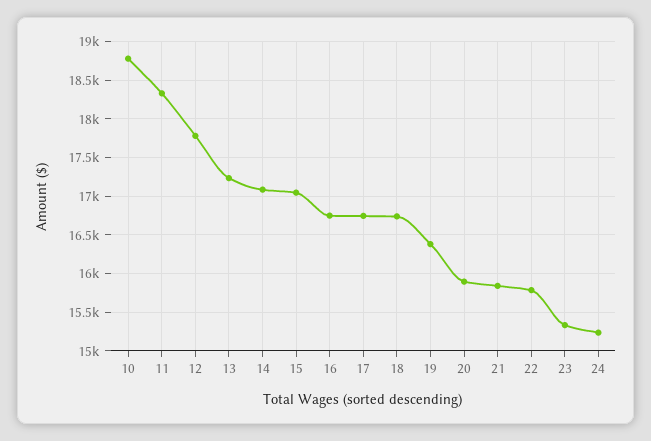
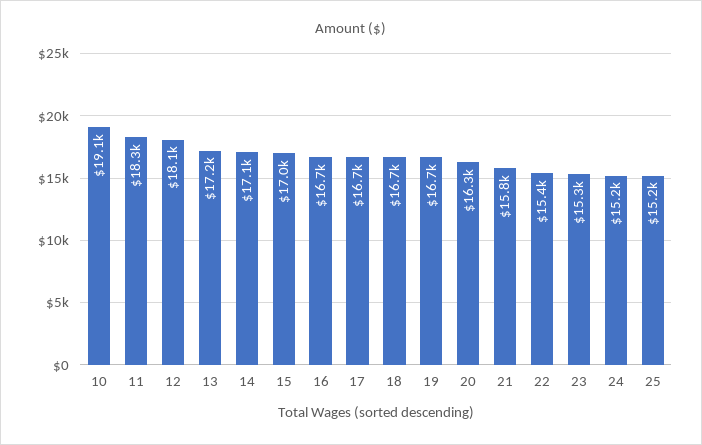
10: 18800 -> 19100
12: 17800 -> 18100
19: 16400 -> 16700
20: 15900 -> 16300
22: 15800 -> 15400
25: none -> 15200

